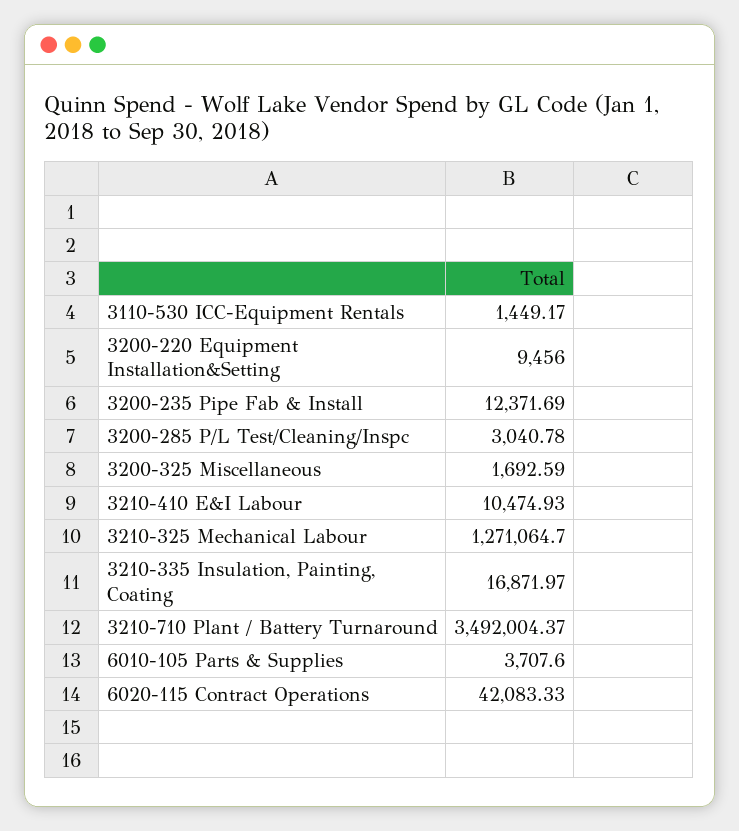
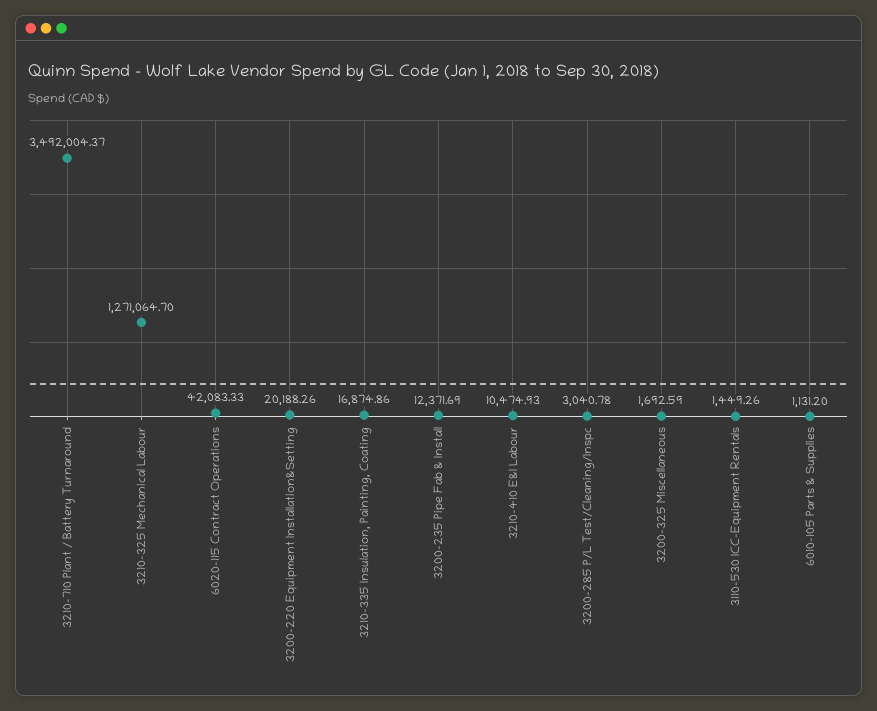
3110-530 ICC-Equipment Rentals: 1449.17 -> 1449.26
3200-220 Equipment Installation&Setting: 9456 -> 20188.26
3210-335 Insulation, Painting, Coating: 16871.97 -> 16874.86
6010-105 Parts & Supplies: 3707.6 -> 1131.2

